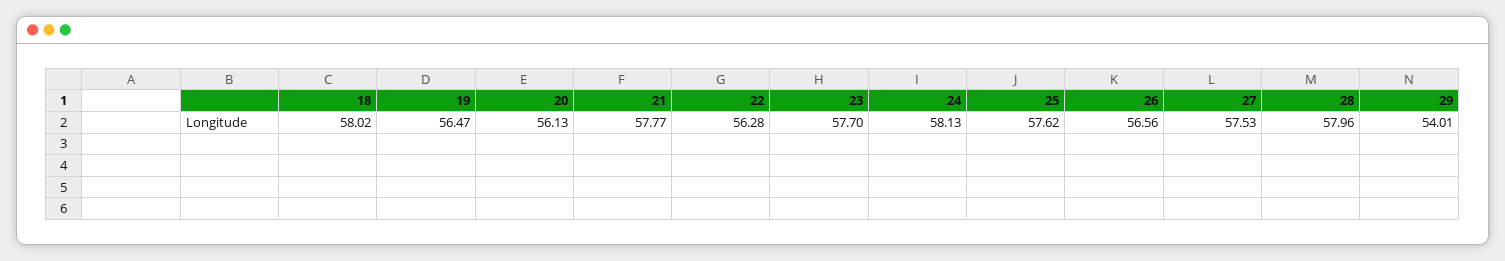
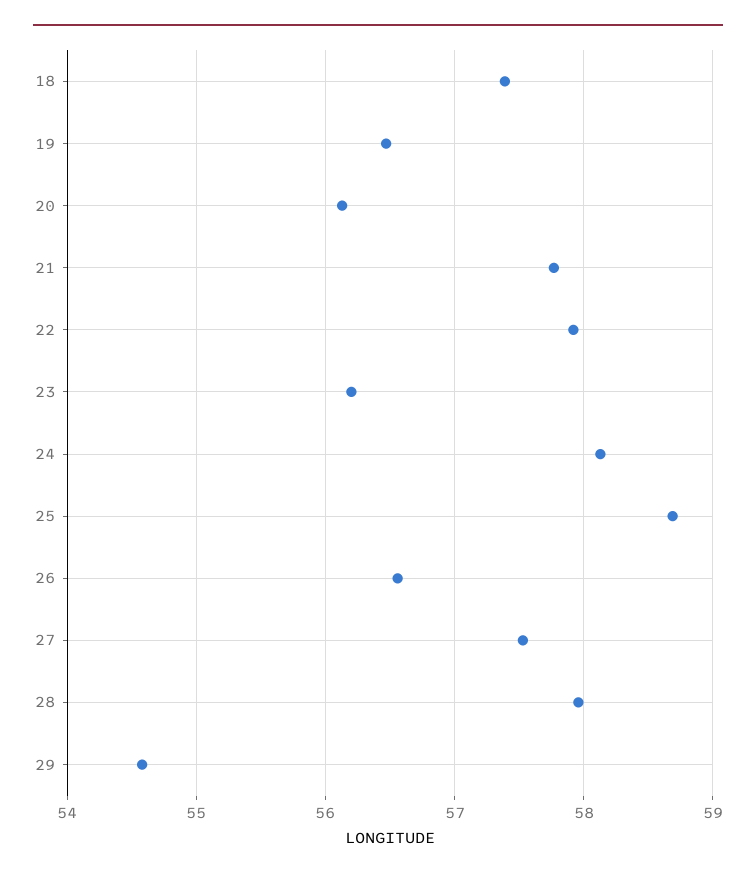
18: 58.02 -> 57.4
22: 56.28 -> 57.9
23: 57.7 -> 56.2
25: 57.62 -> 58.7
29: 54.01 -> 54.6

